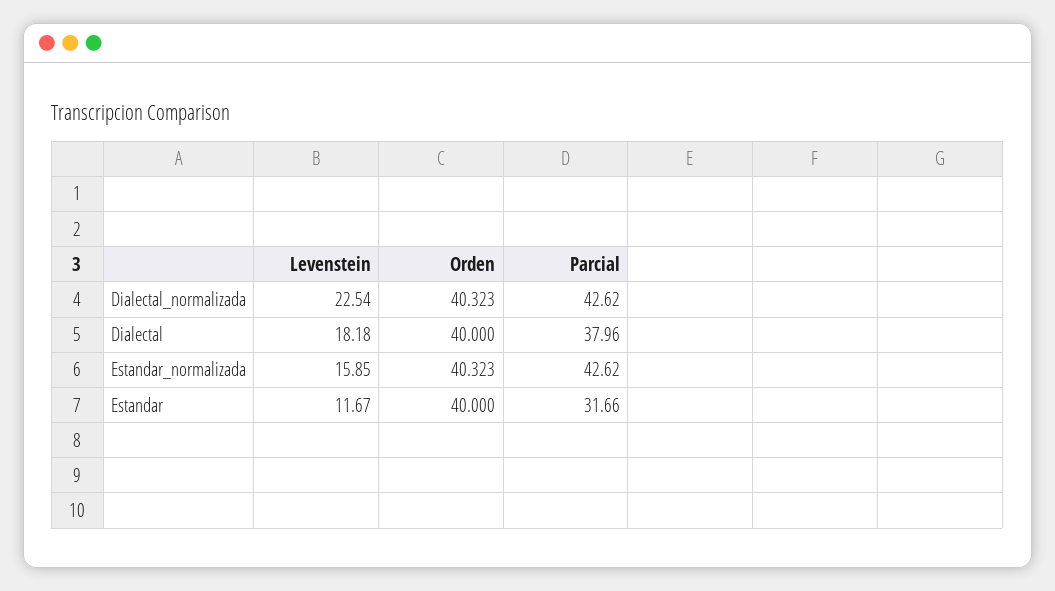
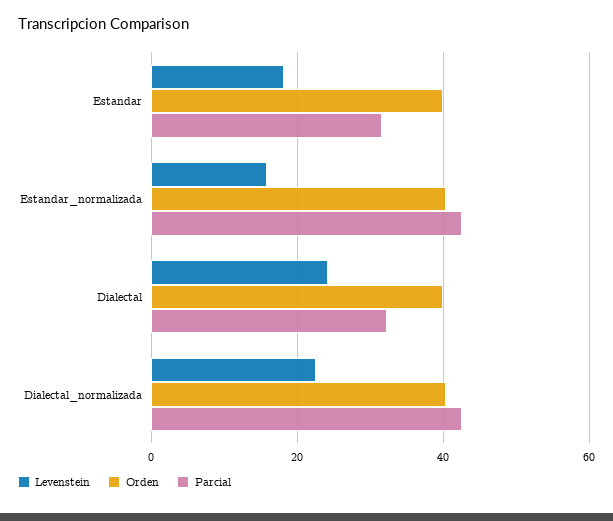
Levenstein, Dialectal: 18.18 -> 24
Parcial, Dialectal: 37.96 -> 32
Levenstein, Estandar: 11.67 -> 18

